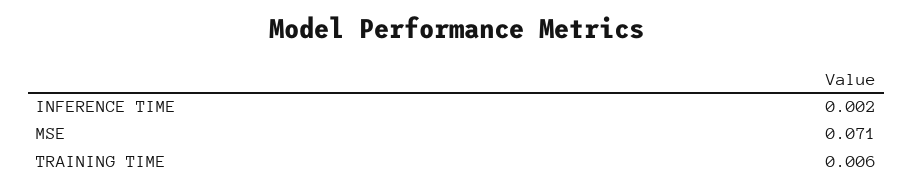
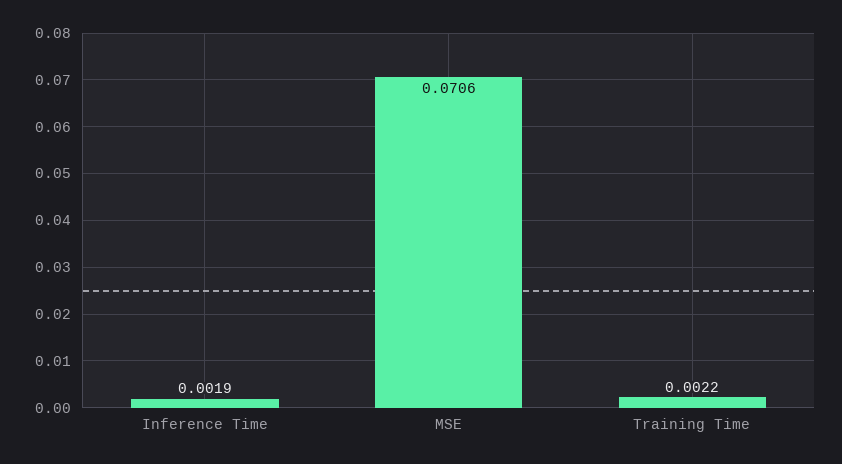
TRAINING TIME: 0.006 -> 0.0022

